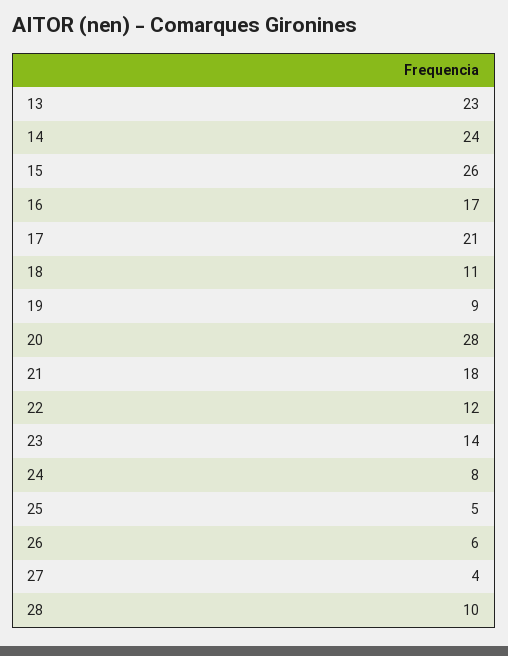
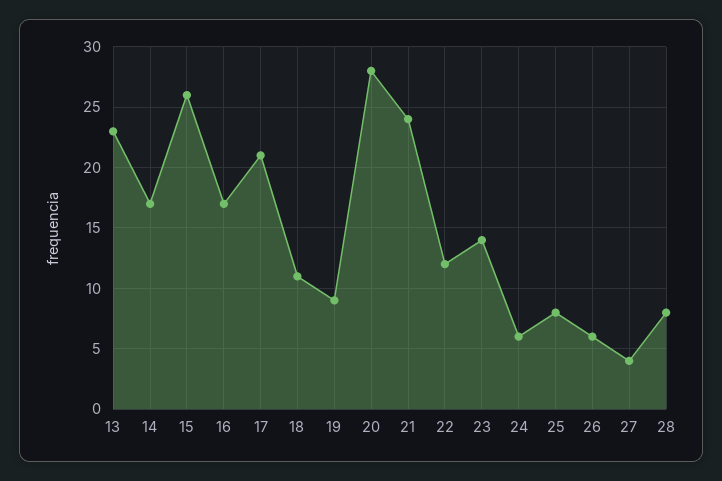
14: 24 -> 17
21: 18 -> 24
24: 8 -> 6
25: 5 -> 8
28: 10 -> 8

